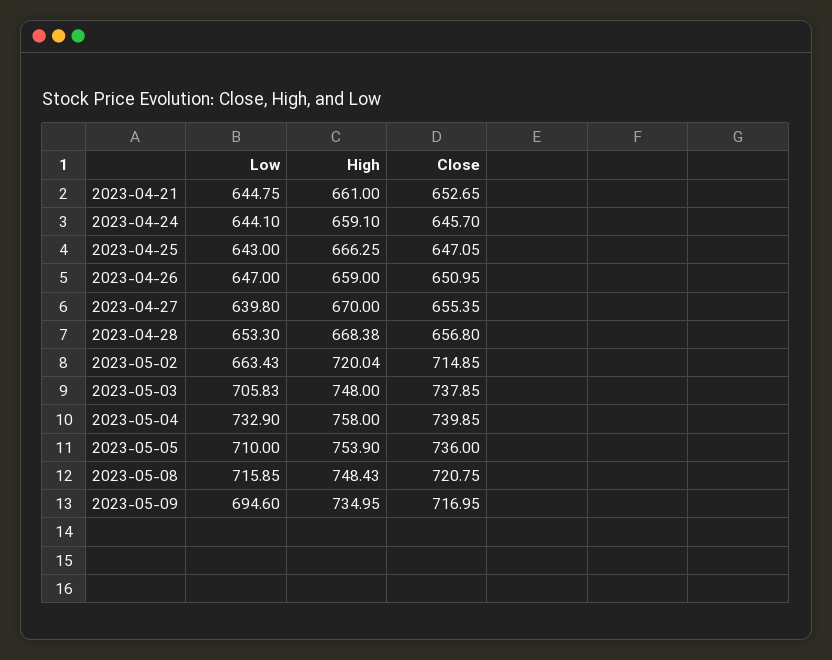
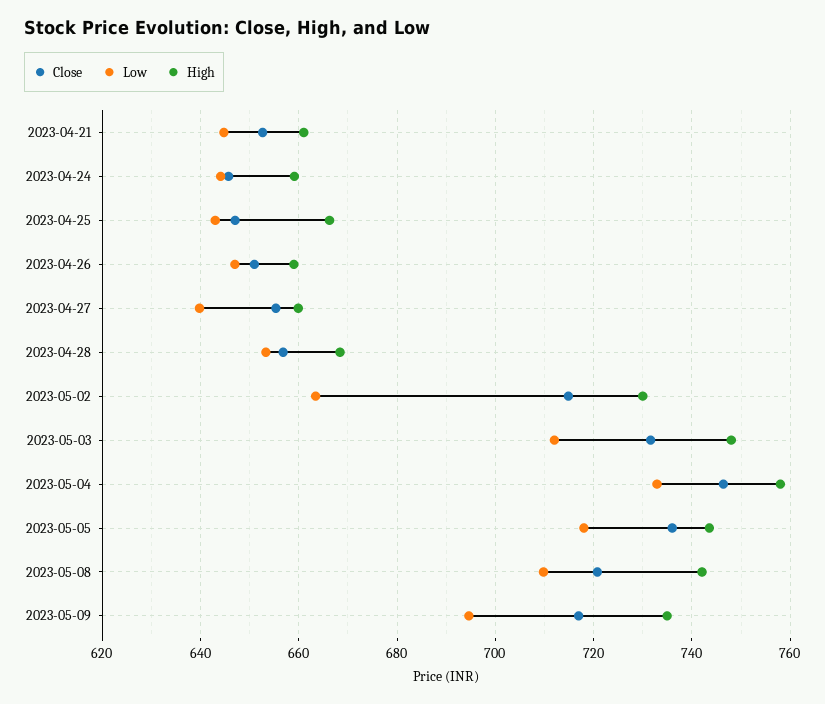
High, 2023-04-27: 670 -> 660
High, 2023-05-02: 720.04 -> 730
Low, 2023-05-03: 705.83 -> 712
Close, 2023-05-03: 737.85 -> 732
Close, 2023-05-04: 739.85 -> 746
Low, 2023-05-05: 710 -> 718
High, 2023-05-05: 753.9 -> 744
Low, 2023-05-08: 715.85 -> 710
High, 2023-05-08: 748.43 -> 742

